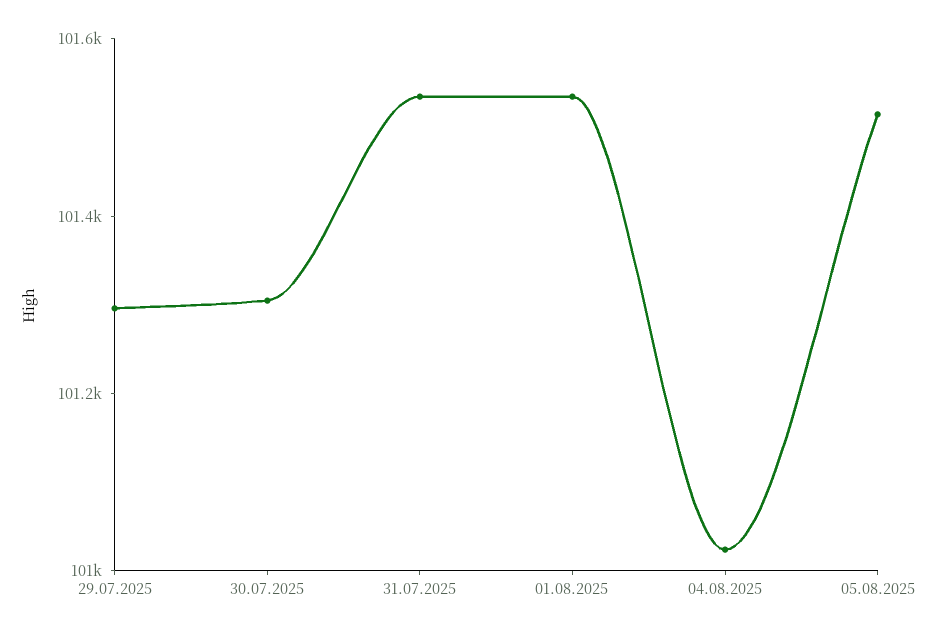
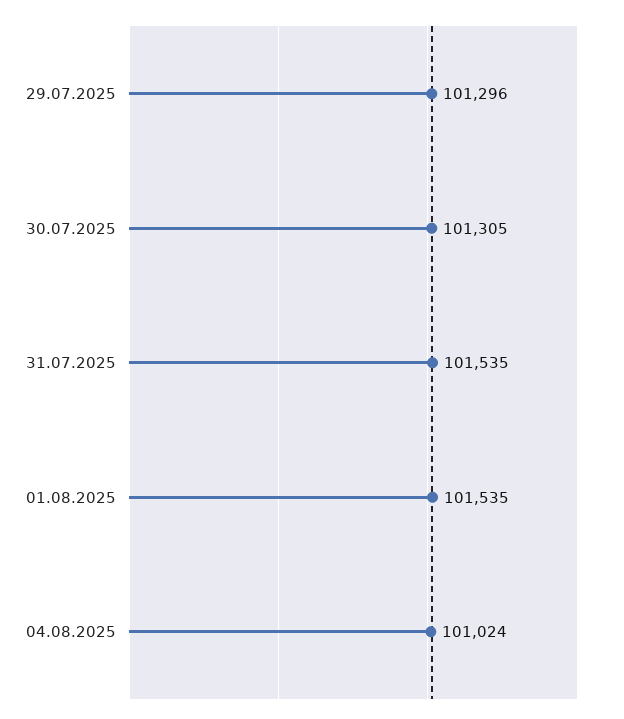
05.08.2025: 101500 -> none

